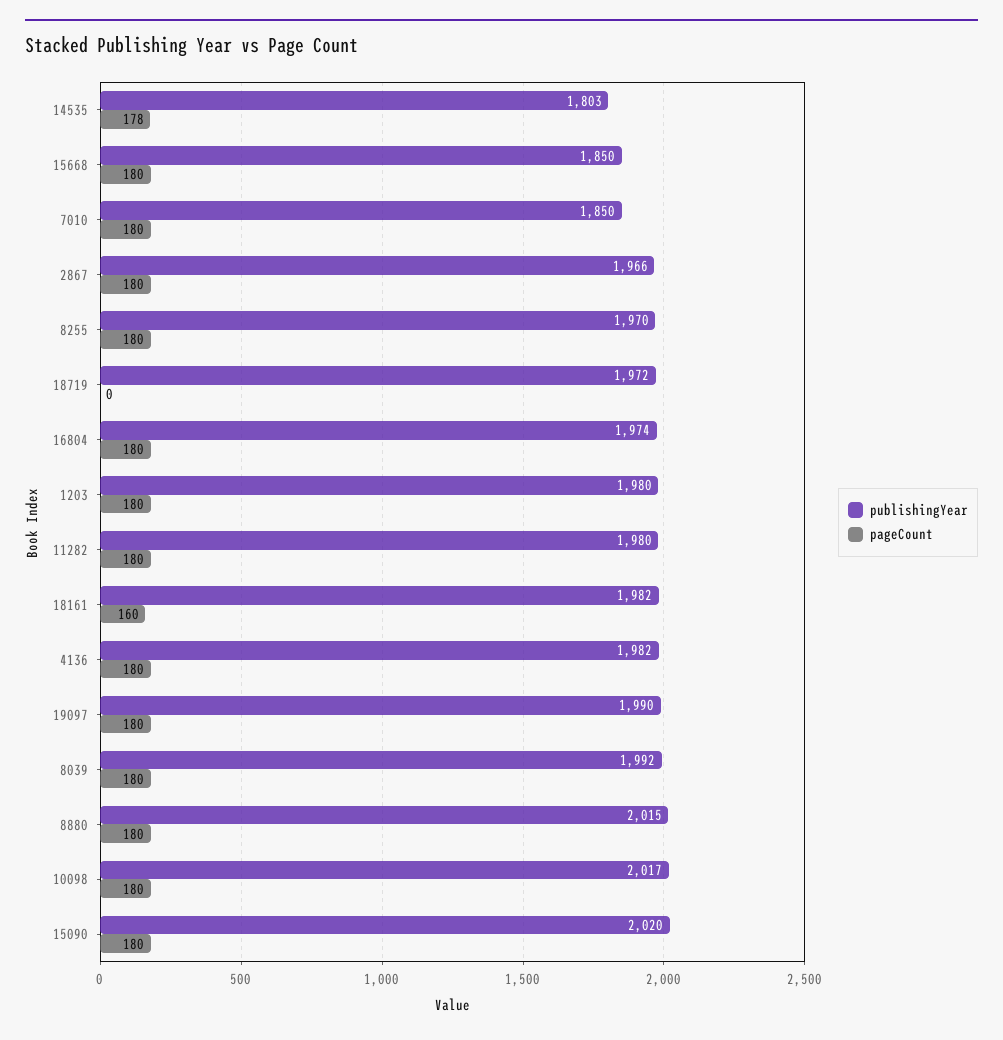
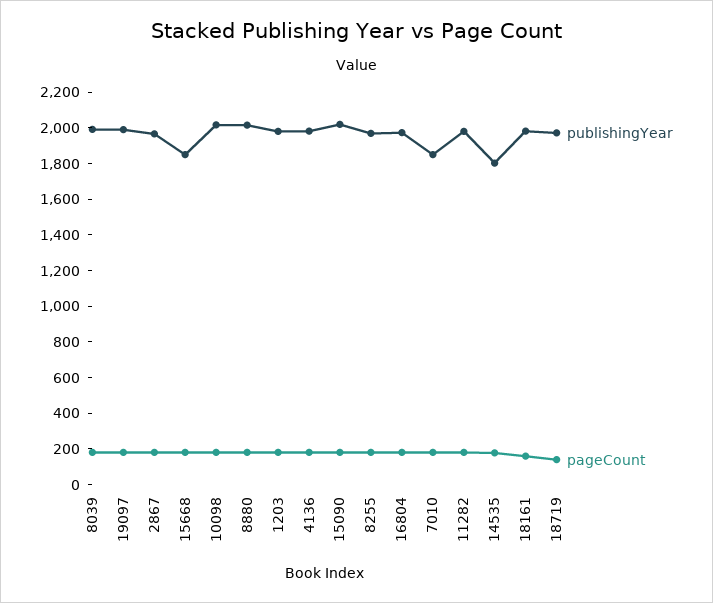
pageCount, 18719: 0 -> 150

